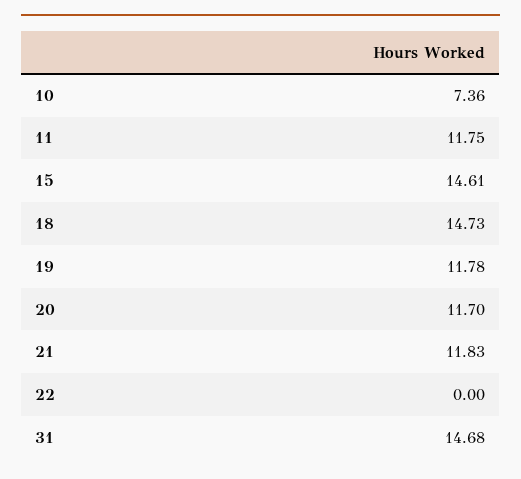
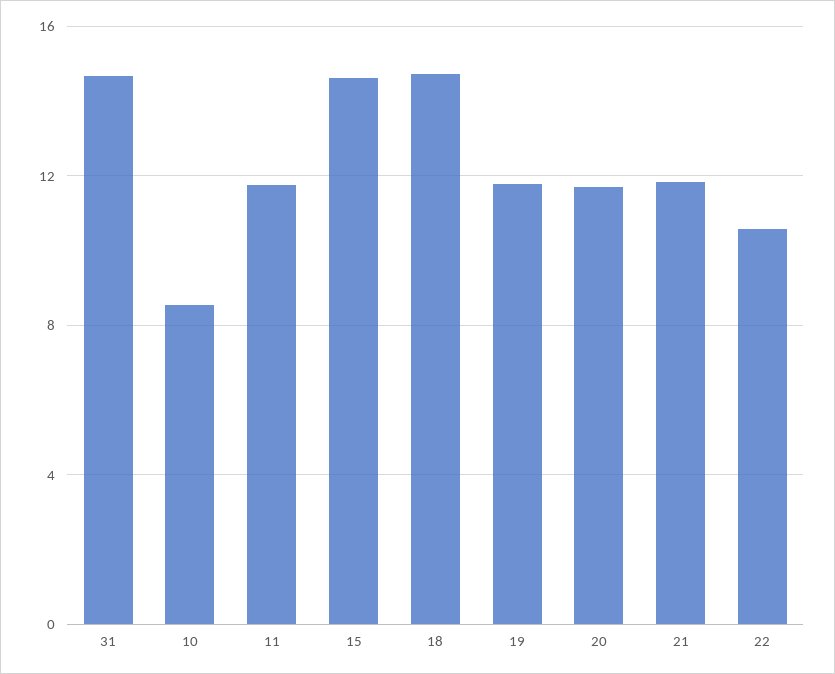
10: 7.36 -> 8.5
22: 0 -> 10.5

